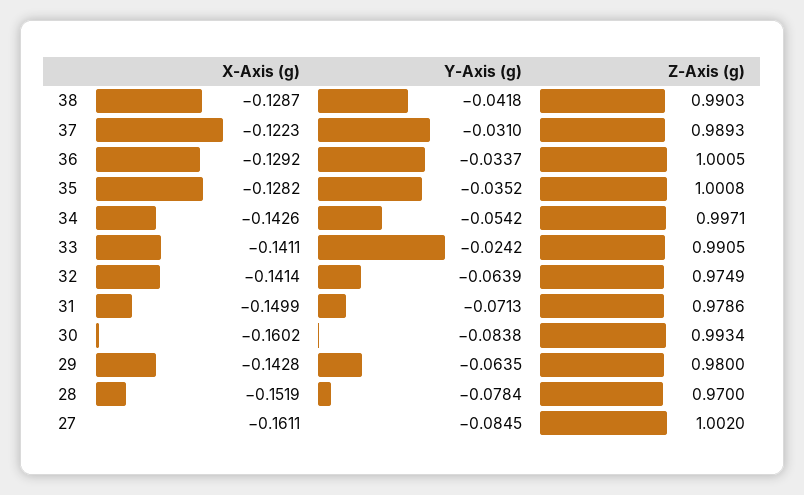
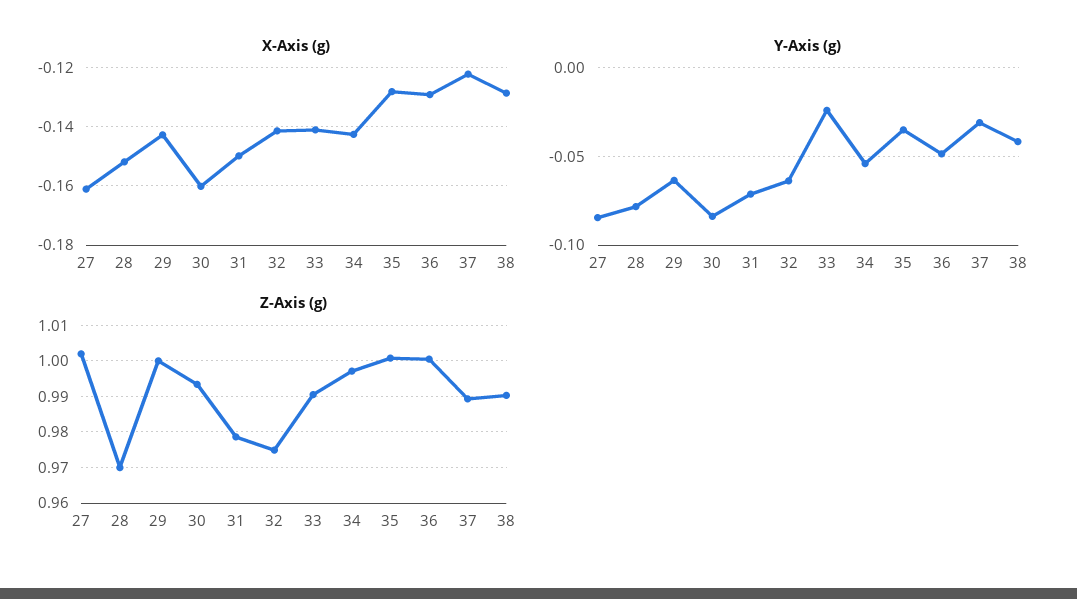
Y-Axis (g), 36: -0.0337 -> -0.05
Z-Axis (g), 29: 0.98 -> 1

